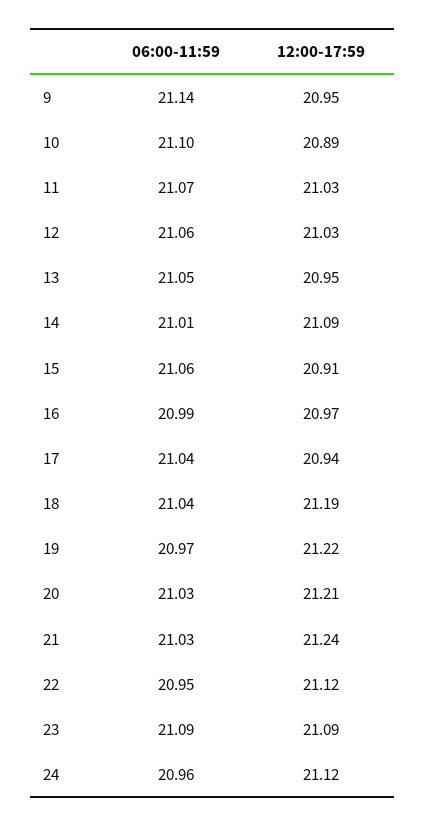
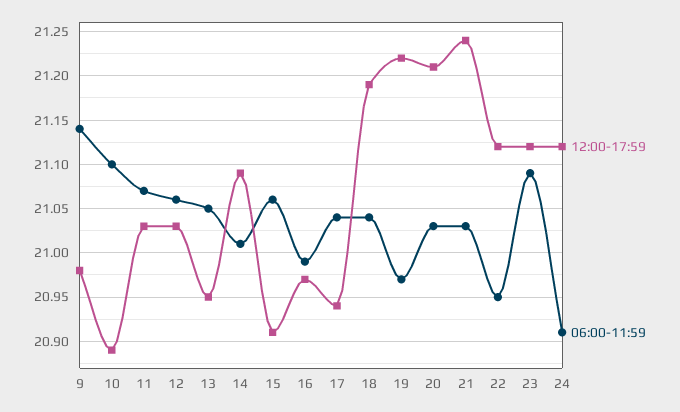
12:00-17:59, 9: 20.95 -> 20.98
12:00-17:59, 23: 21.09 -> 21.12
06:00-11:59, 24: 20.96 -> 20.91

